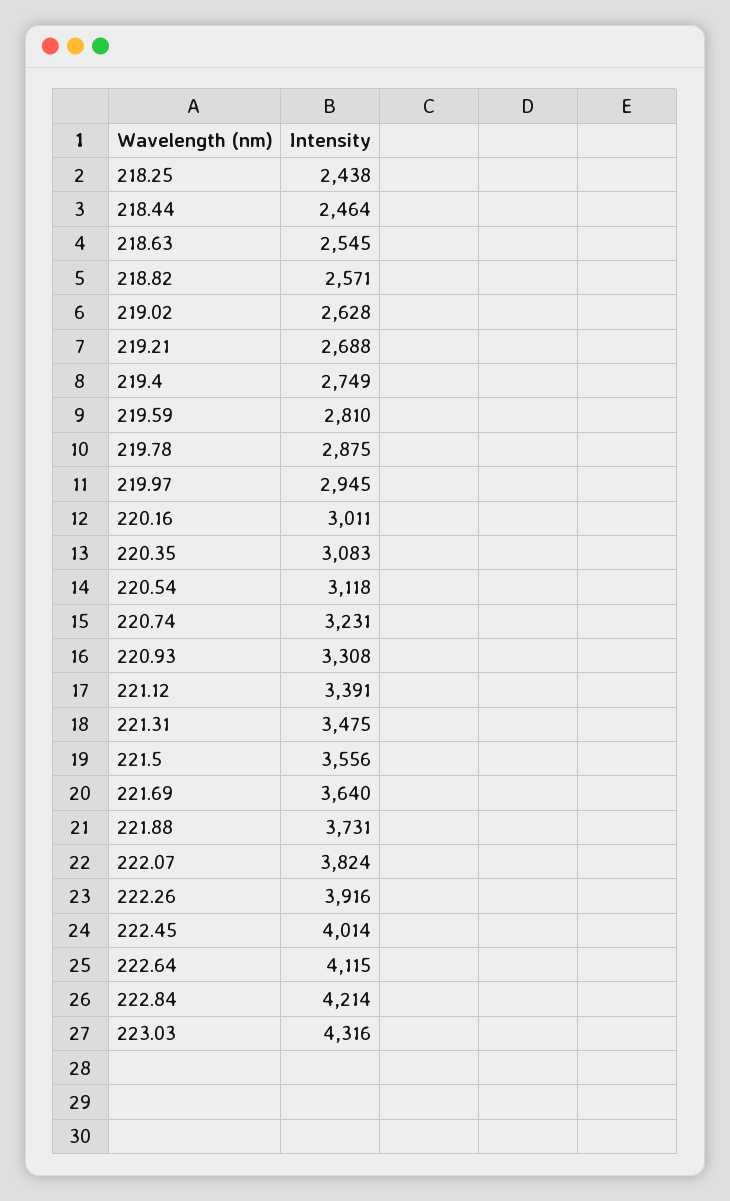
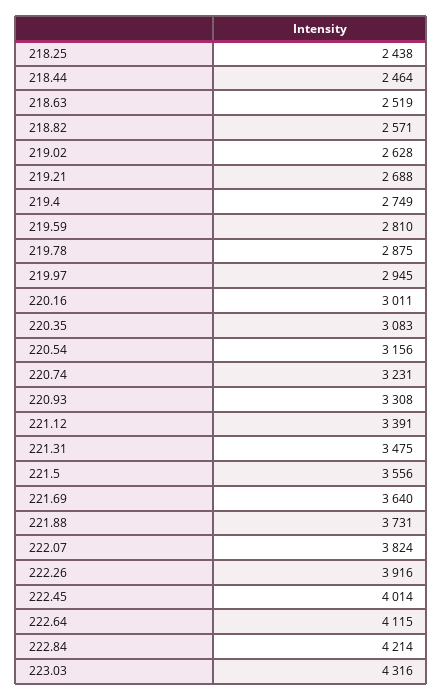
218.63: 2545 -> 2519
220.54: 3118 -> 3156

